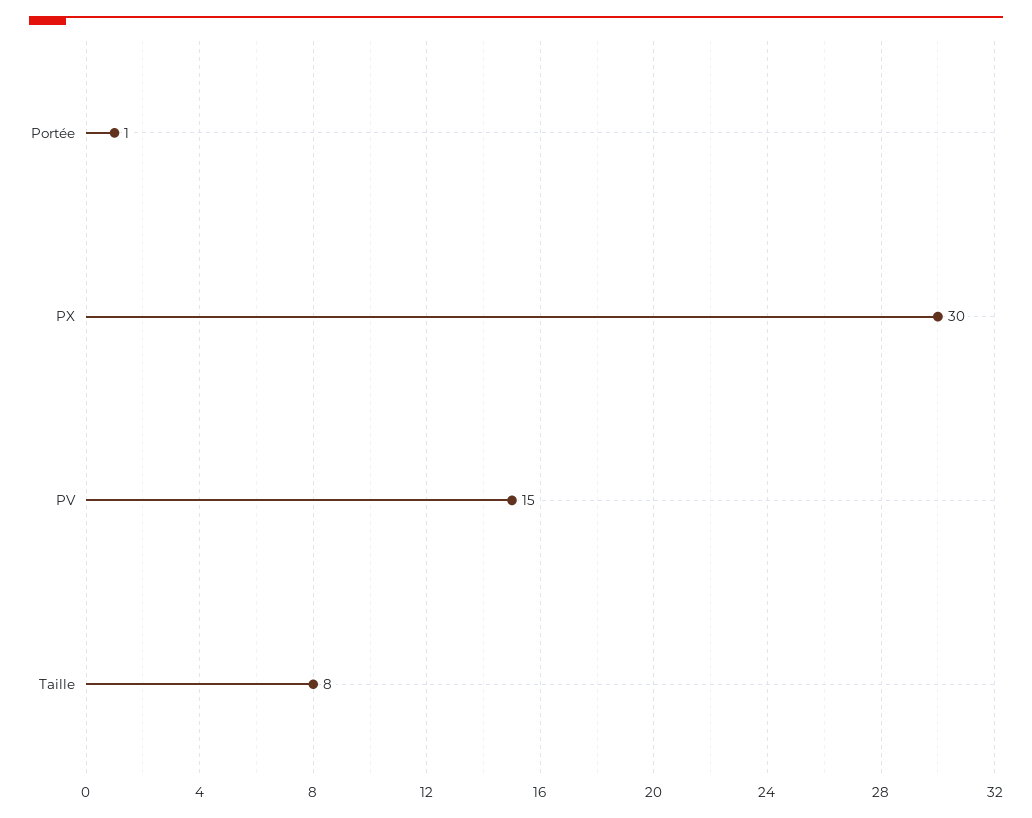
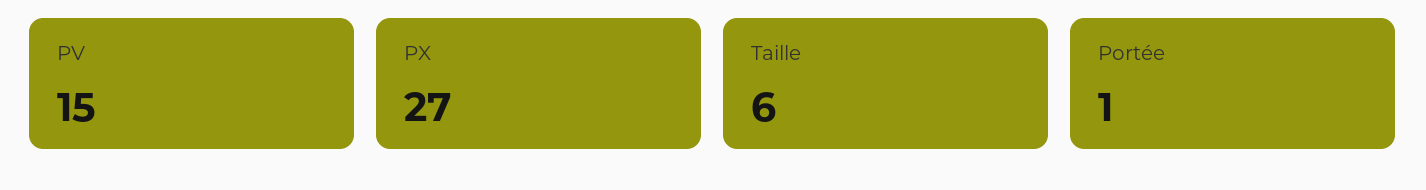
PX: 30 -> 27
Taille: 8 -> 6

